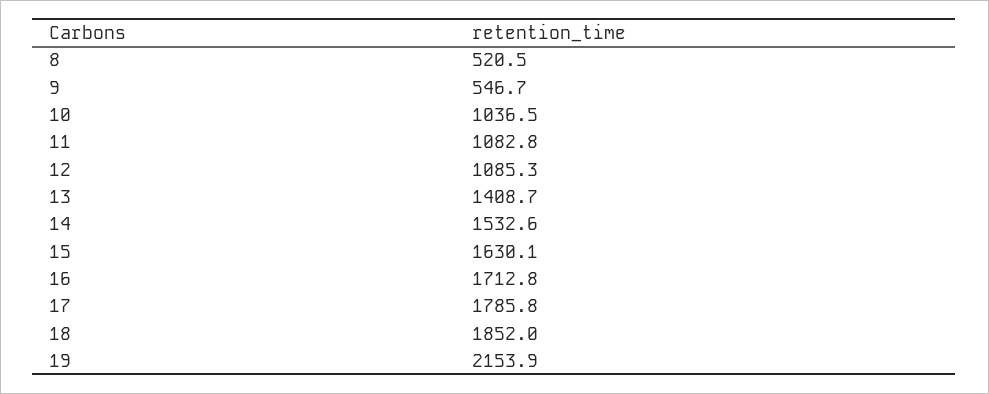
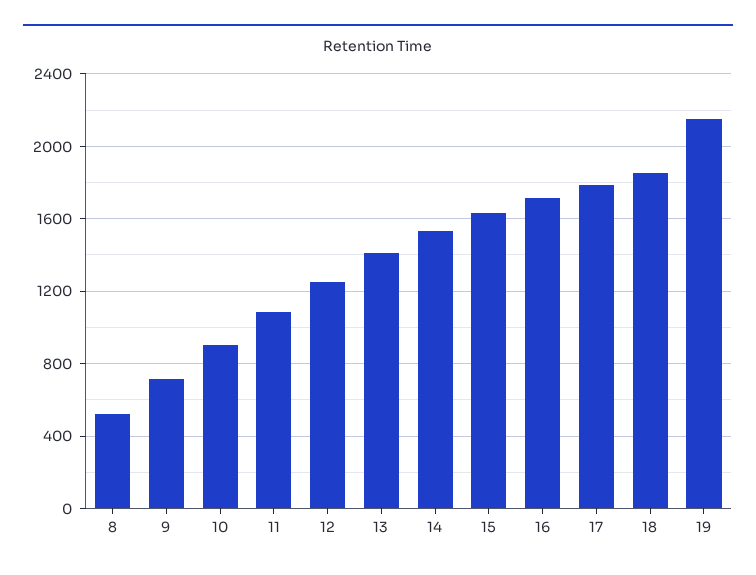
9: 546.7 -> 700
10: 1036.5 -> 900
12: 1085.3 -> 1250

